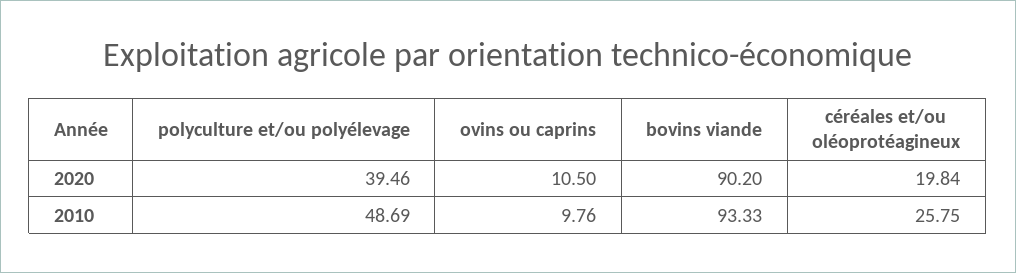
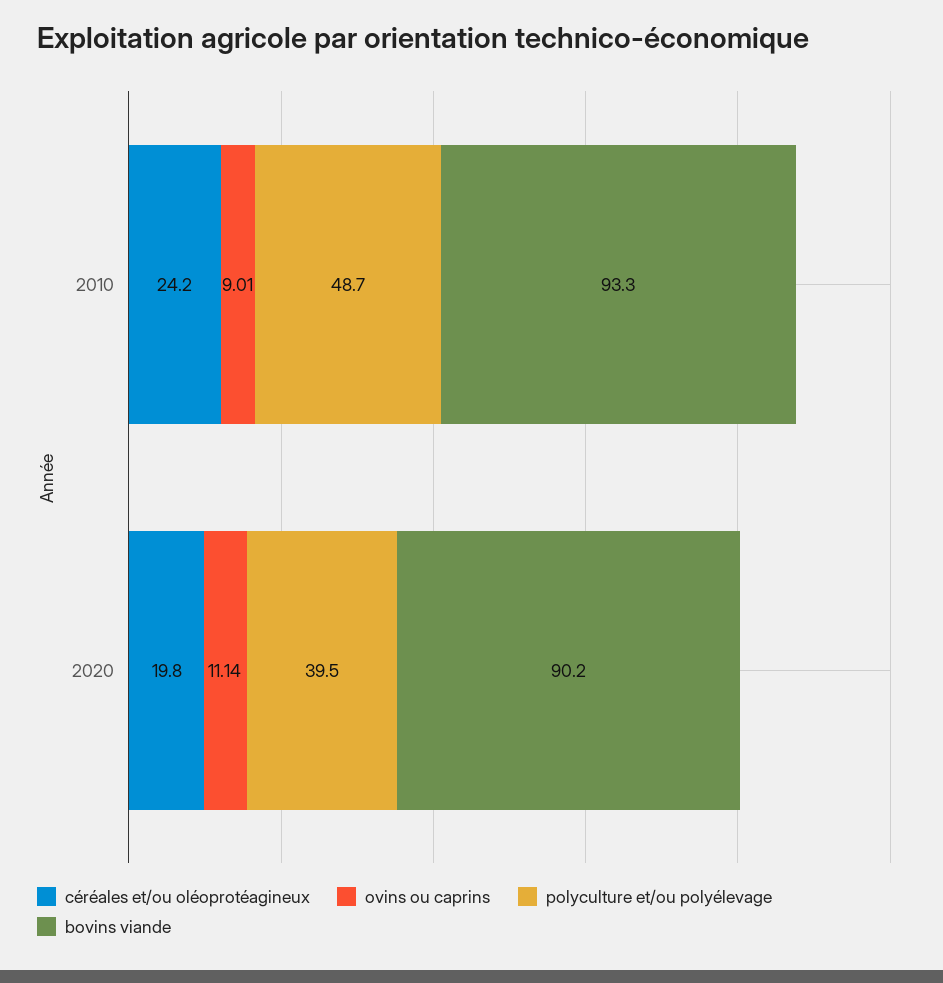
ovins ou caprins, 2020: 10.5 -> 11.14
ovins ou caprins, 2010: 9.76 -> 9.01
céréales et/ou oléoprotéagineux, 2010: 25.75 -> 24.2

